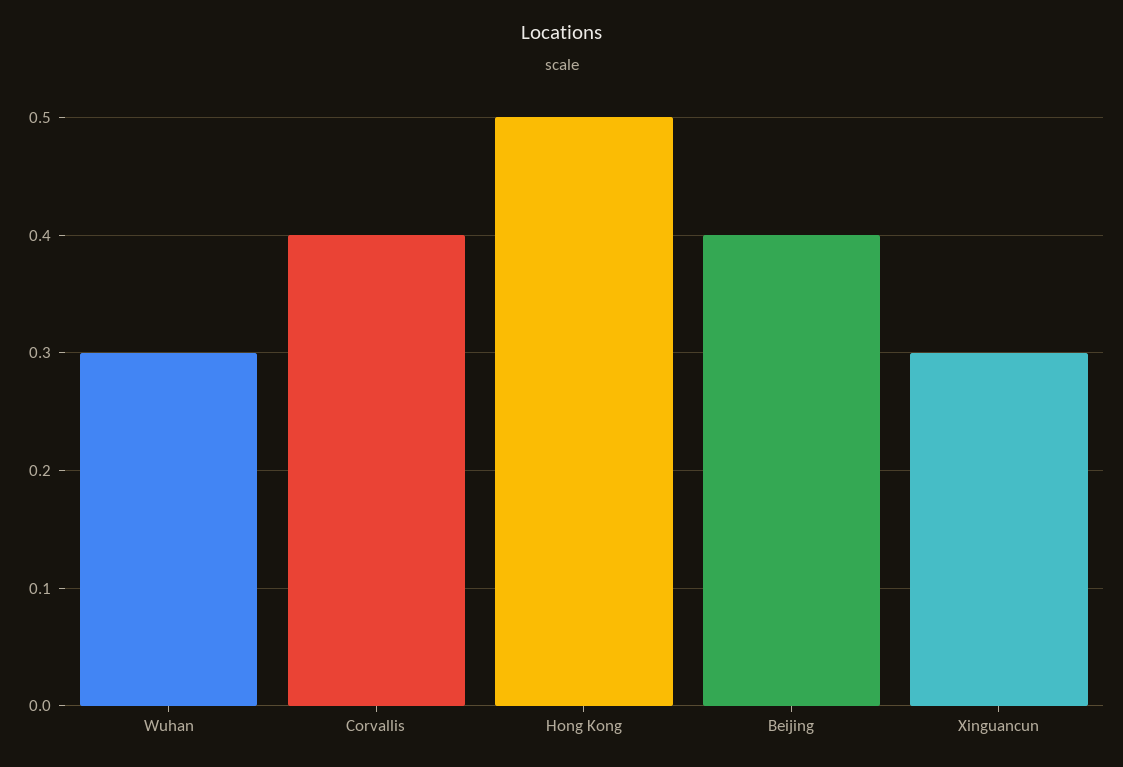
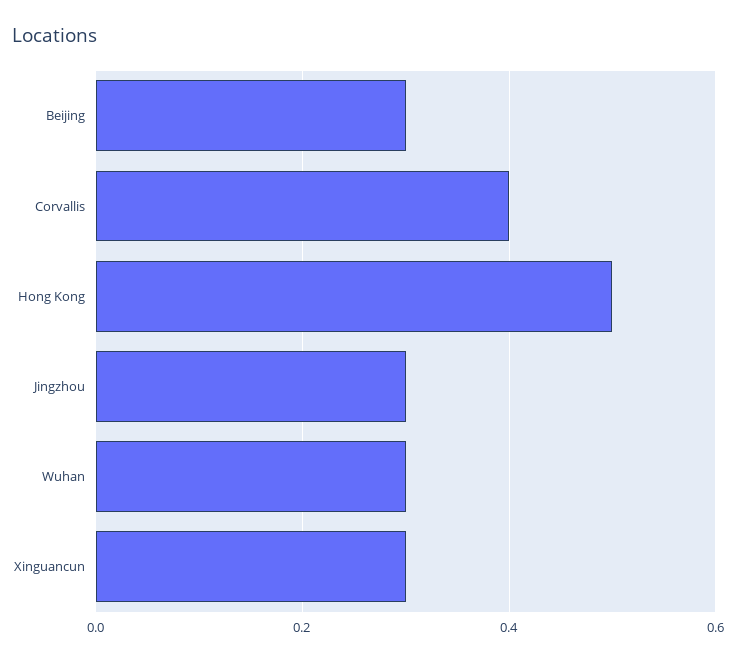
Beijing: 0.4 -> 0.3
Jingzhou: none -> 0.3

